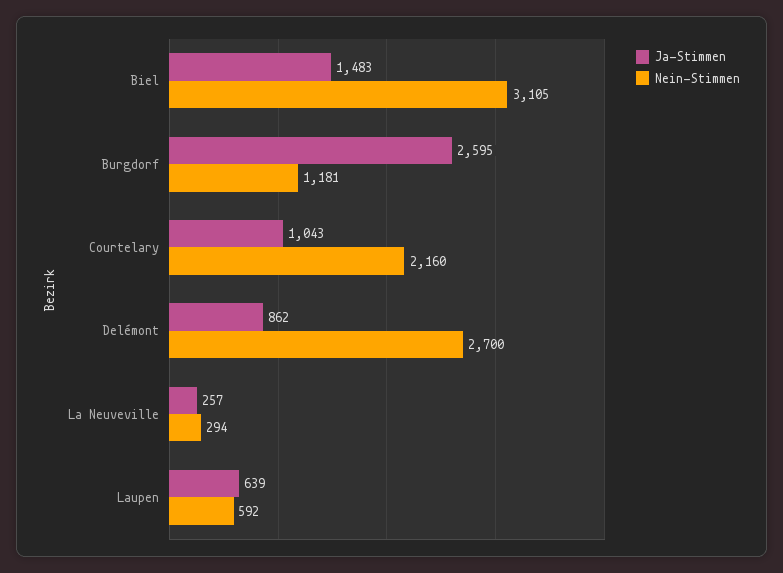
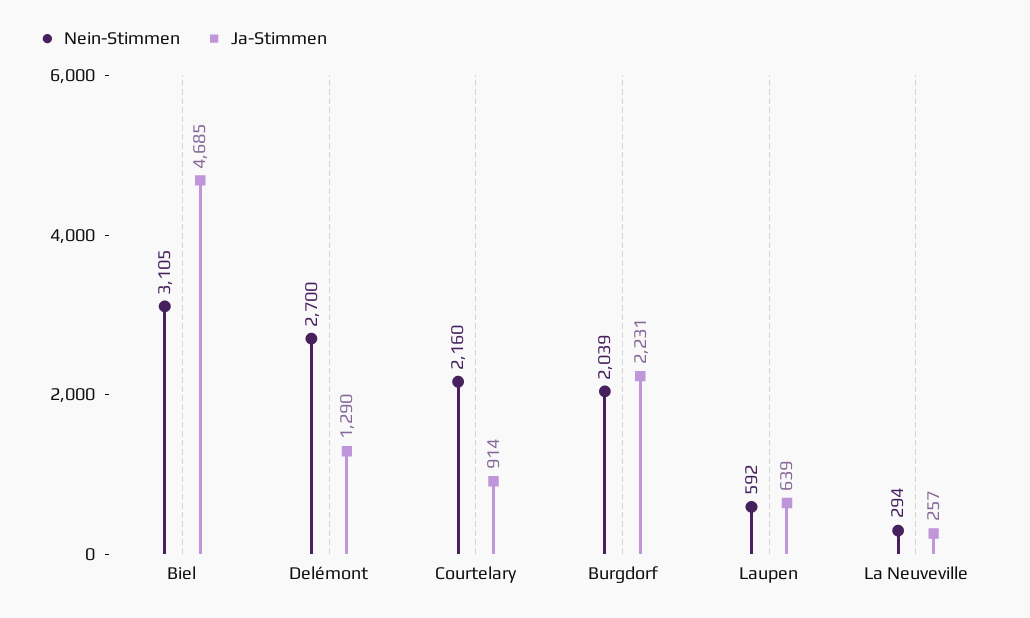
Ja-Stimmen, Biel: 1483 -> 4685
Ja-Stimmen, Burgdorf: 2595 -> 2231
Nein-Stimmen, Burgdorf: 1181 -> 2039
Ja-Stimmen, Courtelary: 1043 -> 914
Ja-Stimmen, Delémont: 862 -> 1290

